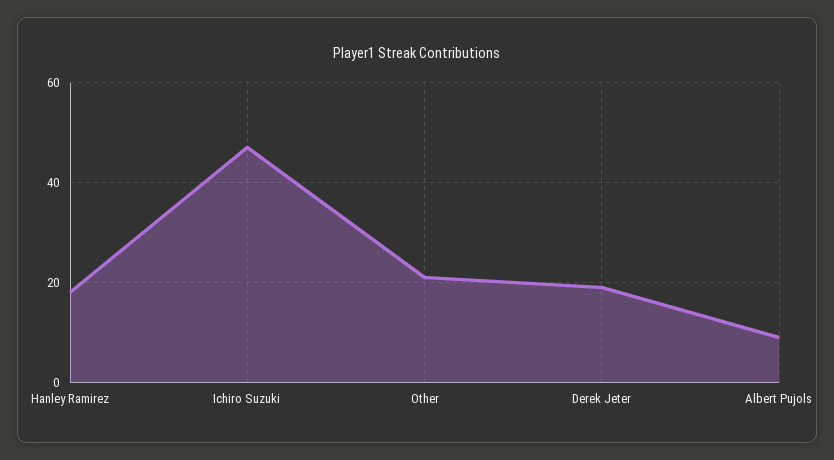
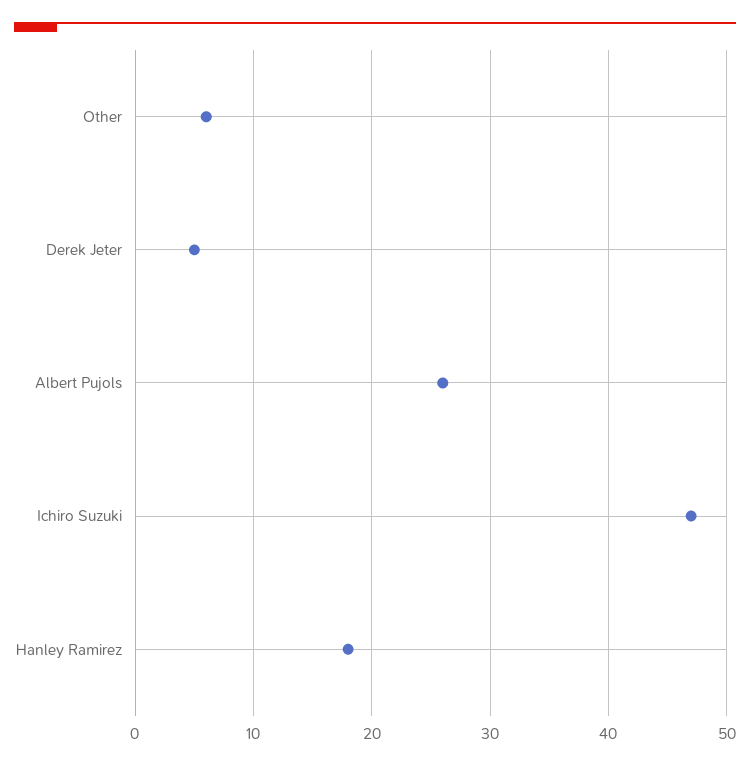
Other: 20 -> 6
Derek Jeter: 20 -> 5
Albert Pujols: 10 -> 26

